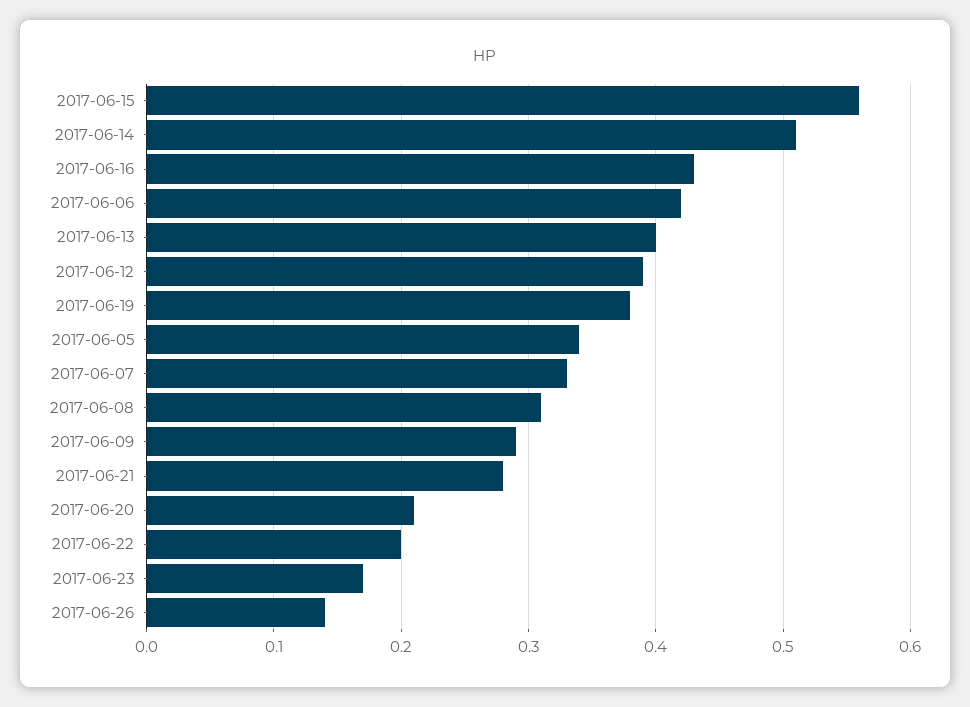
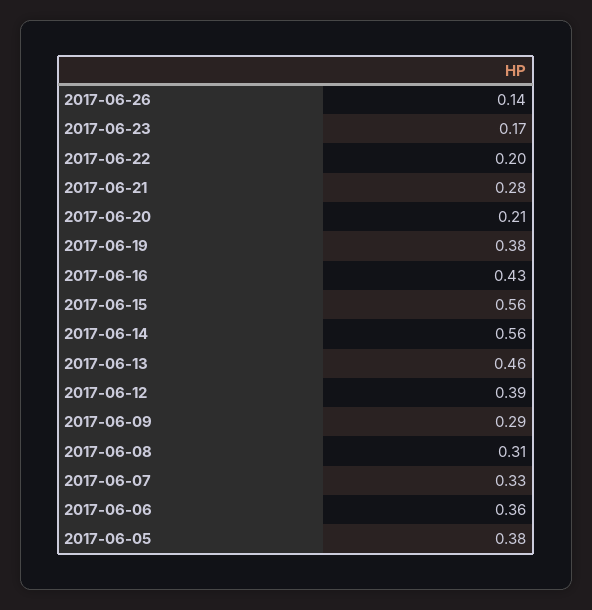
2017-06-14: 0.51 -> 0.56
2017-06-06: 0.42 -> 0.36
2017-06-13: 0.4 -> 0.46
2017-06-05: 0.34 -> 0.38

